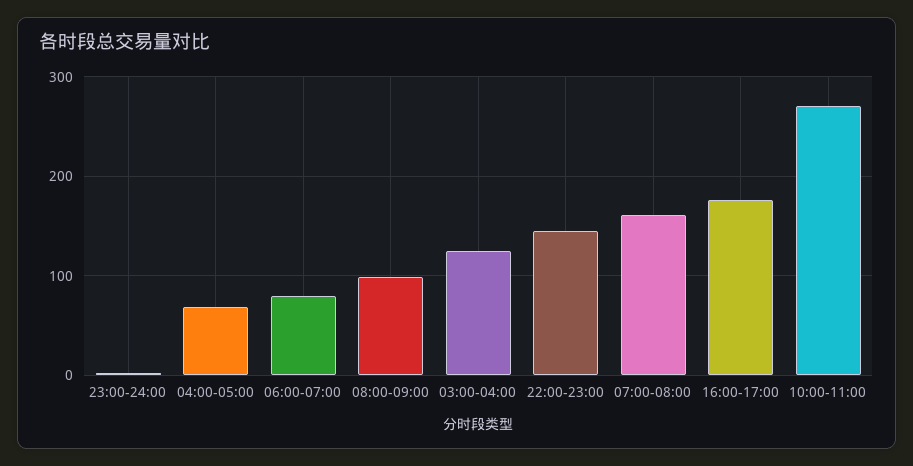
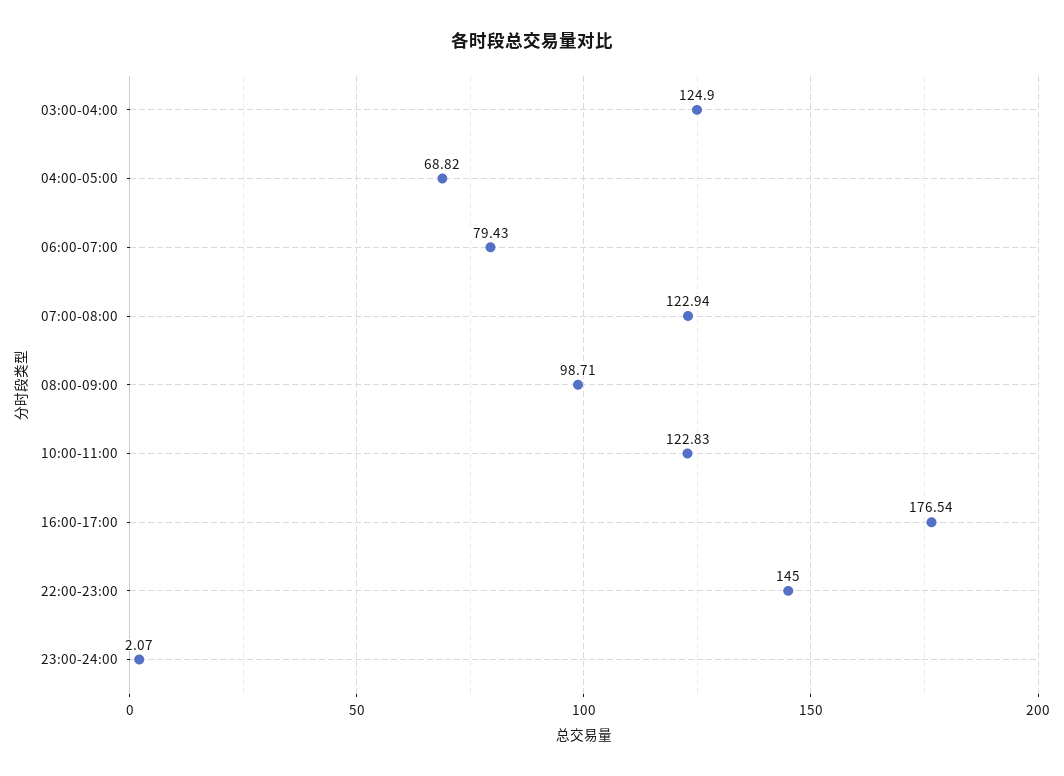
07:00-08:00: 160 -> 122.94
10:00-11:00: 270 -> 122.83

